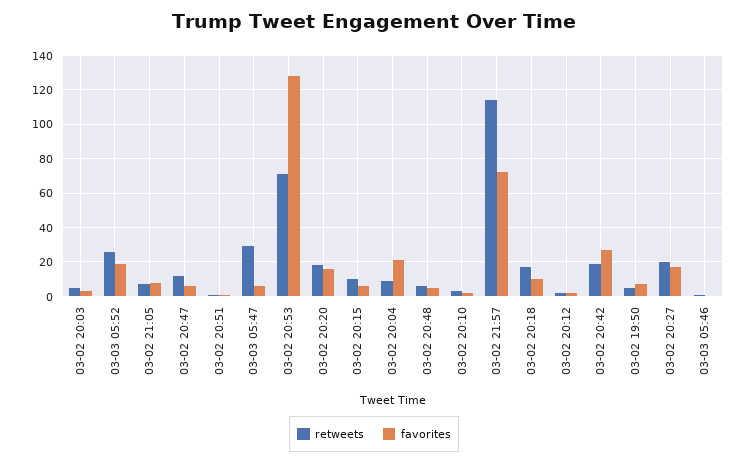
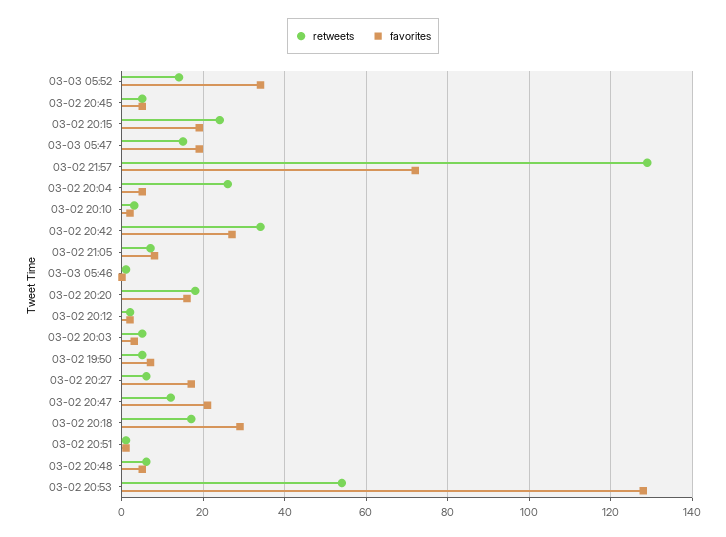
retweets, 03-03 05:52: 25 -> 15
favorites, 03-03 05:52: 20 -> 35
favorites, 03-02 20:47: 5 -> 20
retweets, 03-03 05:47: 30 -> 15
favorites, 03-03 05:47: 5 -> 20
retweets, 03-02 20:53: 70 -> 55
retweets, 03-02 20:15: 10 -> 25
favorites, 03-02 20:15: 5 -> 20
retweets, 03-02 20:04: 10 -> 25
favorites, 03-02 20:04: 20 -> 5
retweets, 03-02 21:57: 115 -> 130
favorites, 03-02 20:18: 10 -> 30
retweets, 03-02 20:42: 20 -> 35
retweets, 03-02 20:27: 20 -> 5
retweets, 03-02 20:45: none -> 5
favorites, 03-02 20:45: none -> 5

